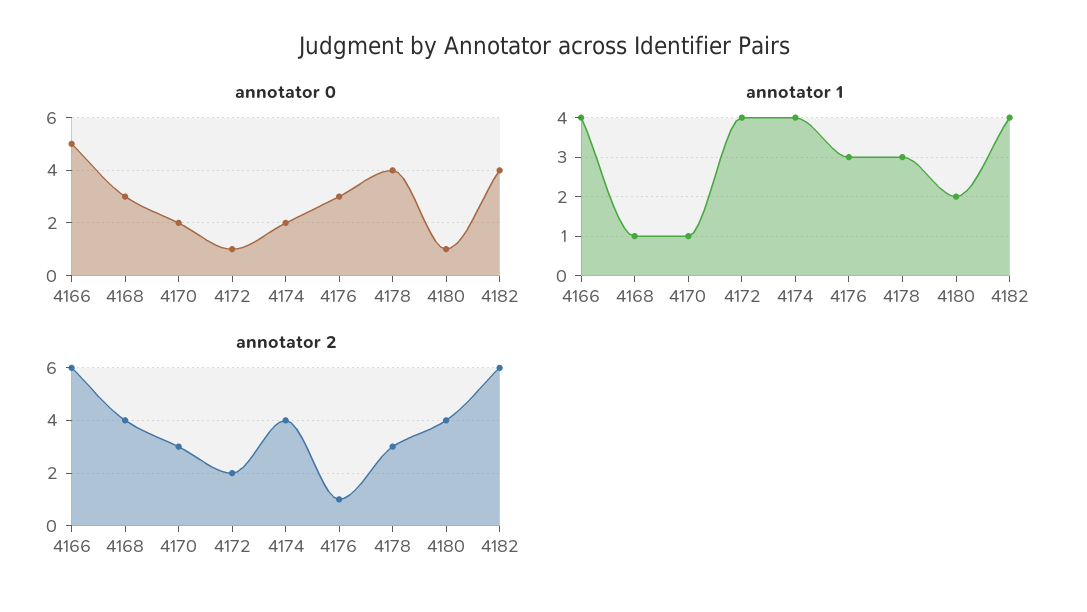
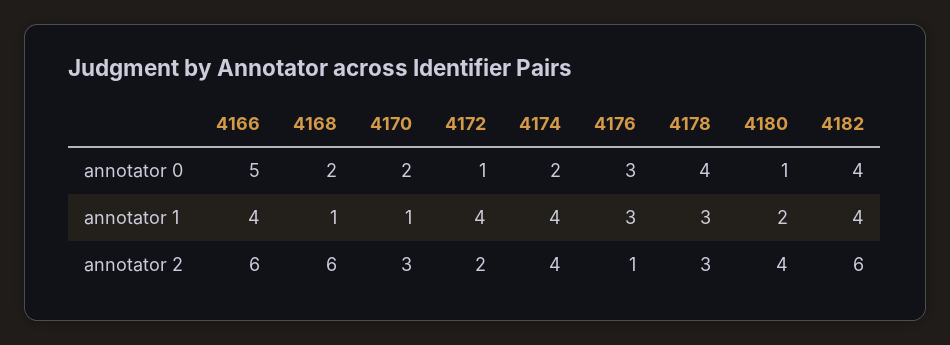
annotator 0, 4168: 3 -> 2
annotator 2, 4168: 4 -> 6

